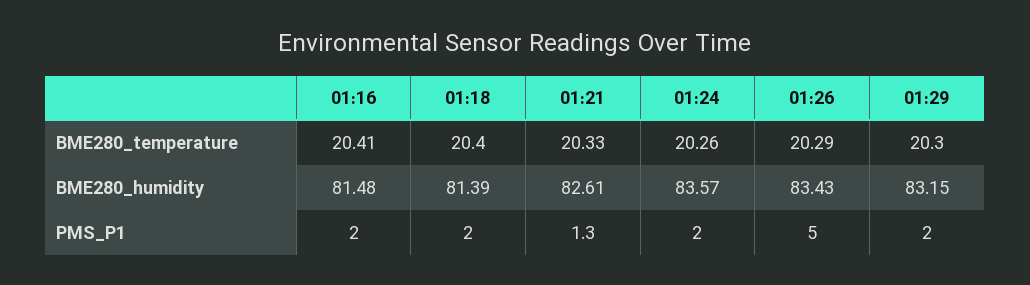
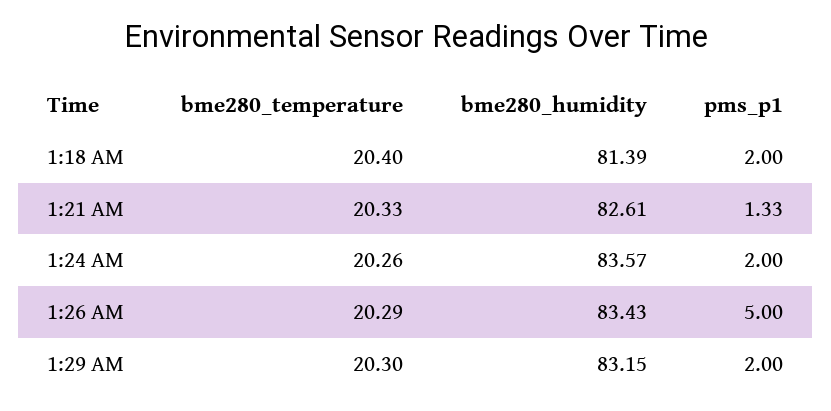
01:16, BME280_temperature: 20.41 -> none
01:16, BME280_humidity: 81.48 -> none
01:16, PMS_P1: 2 -> none

